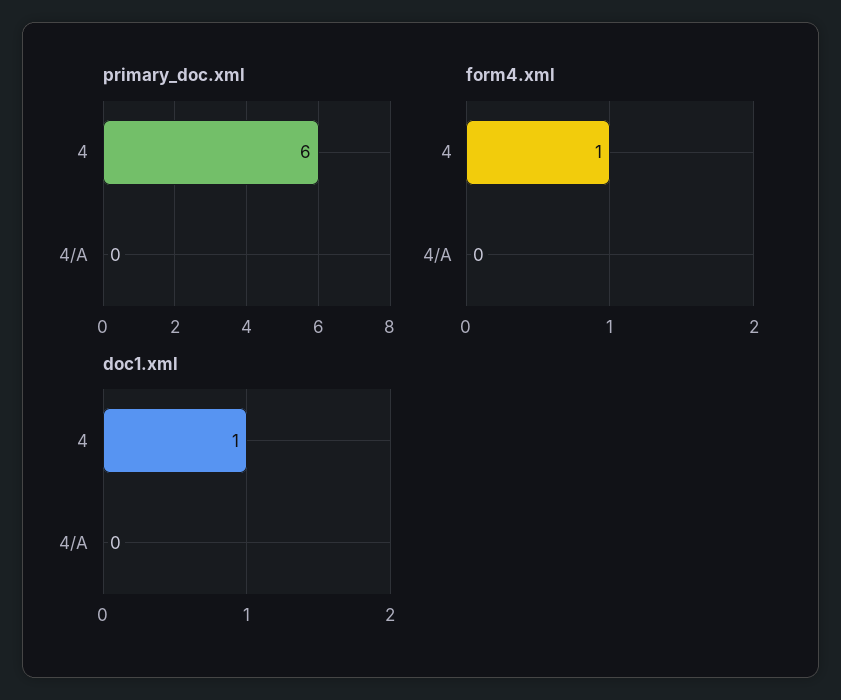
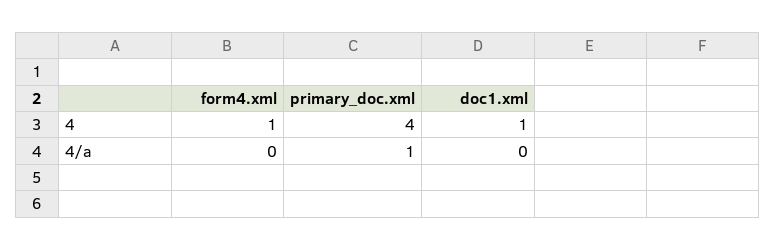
primary_doc.xml, 4: 6 -> 4
primary_doc.xml, 4/A: 0 -> 1

